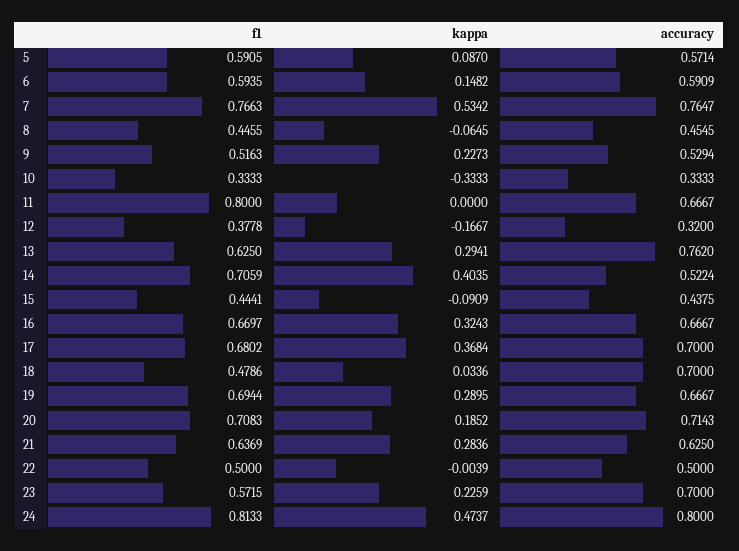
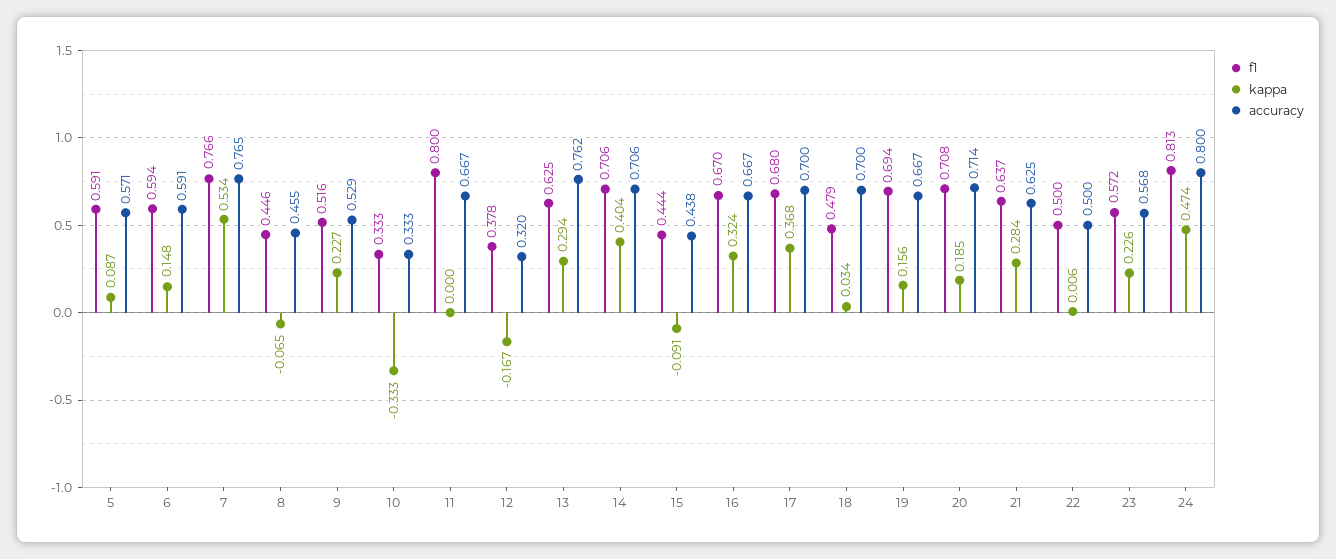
accuracy, 14: 0.5224 -> 0.706
kappa, 19: 0.2895 -> 0.156
kappa, 22: -0.0039 -> 0.006
accuracy, 23: 0.7 -> 0.568

